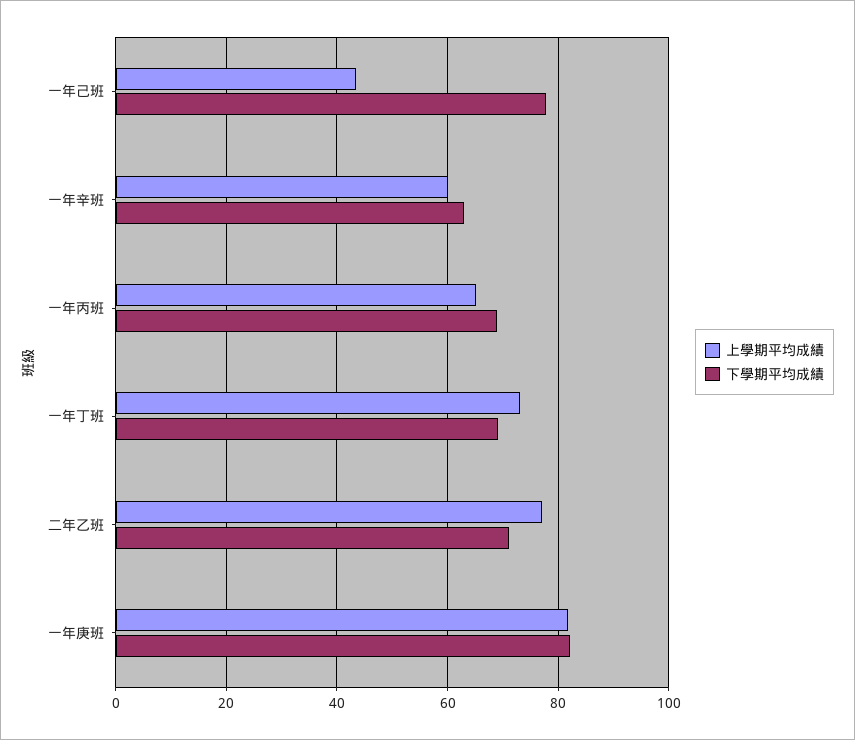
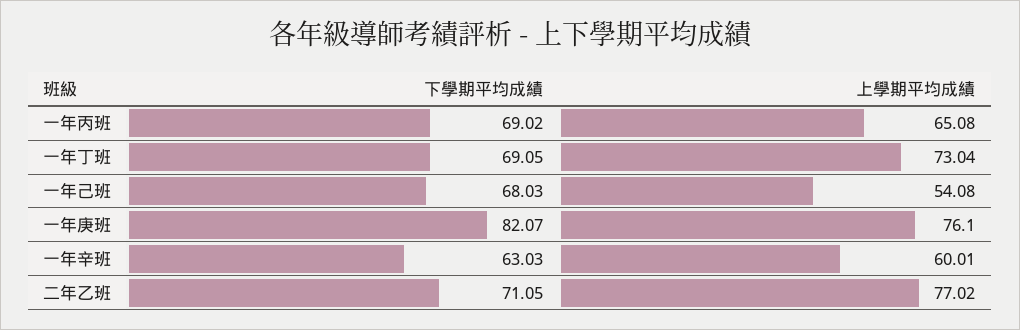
上學期平均成績, 一年己班: 44 -> 54.08
下學期平均成績, 一年己班: 78 -> 68.03
上學期平均成績, 一年庚班: 82 -> 76.1

